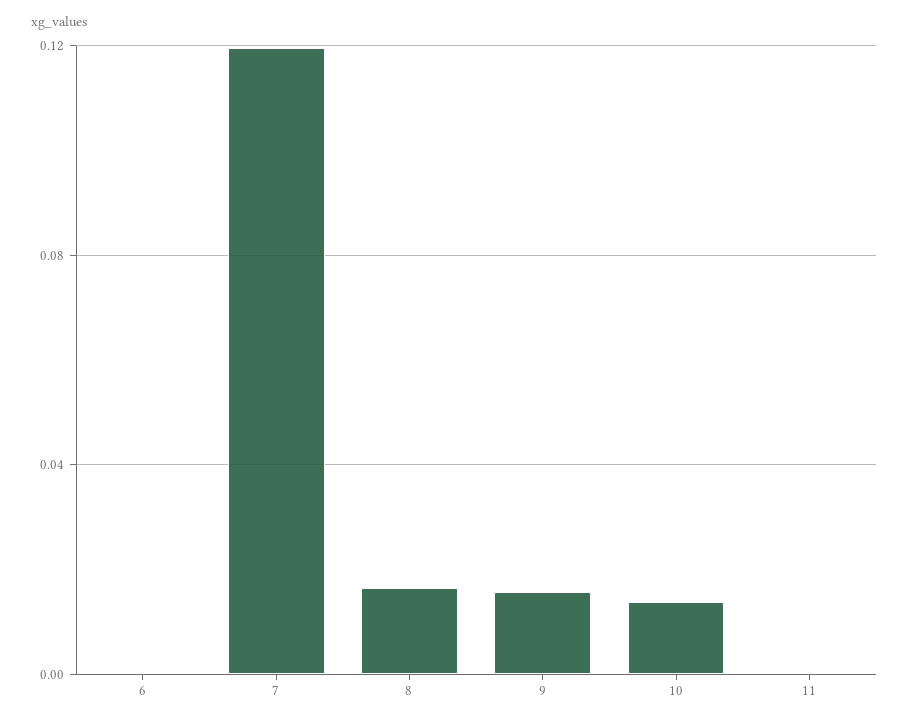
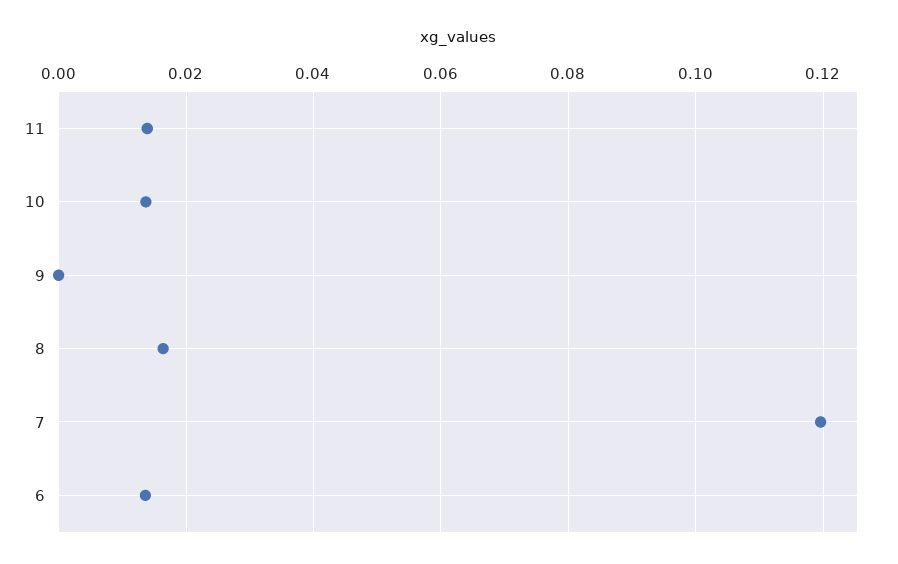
6: 0 -> 0.014
9: 0.015 -> 0
11: 0 -> 0.014

